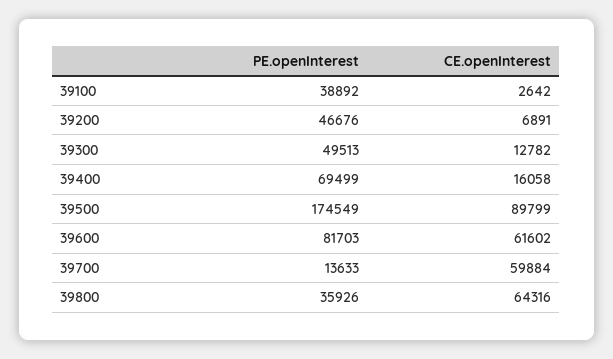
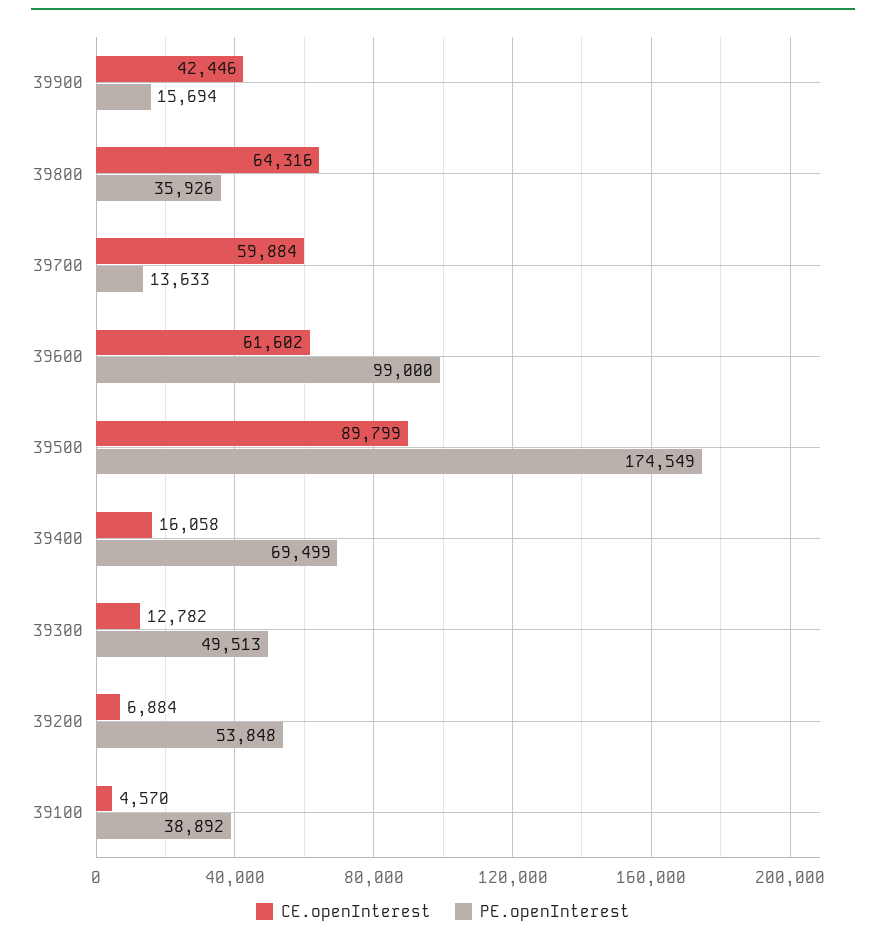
CE.openInterest, 39100: 2642 -> 4570
PE.openInterest, 39200: 46676 -> 53848
CE.openInterest, 39200: 6891 -> 6884
PE.openInterest, 39600: 81703 -> 99000
CE.openInterest, 39900: none -> 42446
PE.openInterest, 39900: none -> 15694

